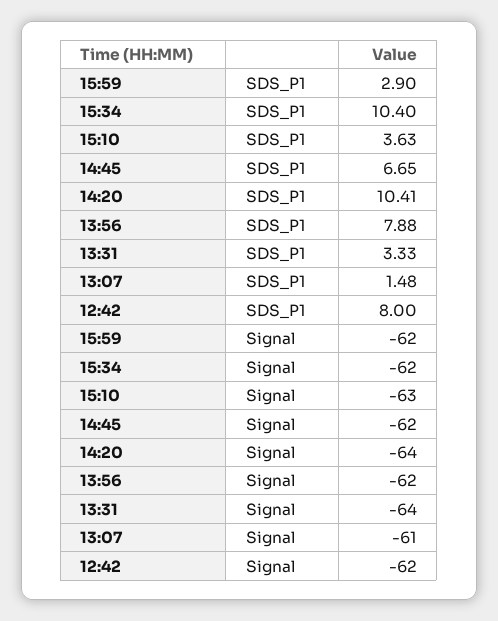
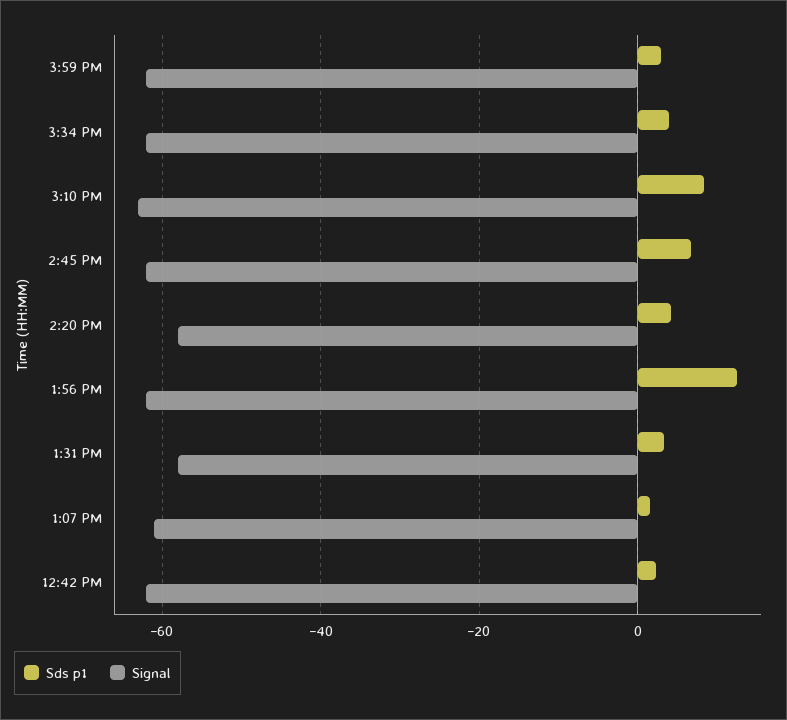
SDS_P1, 15:34: 10.4 -> 4
SDS_P1, 15:10: 3.63 -> 8
SDS_P1, 14:20: 10.41 -> 4
SDS_P1, 13:56: 7.88 -> 12
SDS_P1, 12:42: 8 -> 2
Signal, 14:20: -64 -> -58
Signal, 13:31: -64 -> -58

